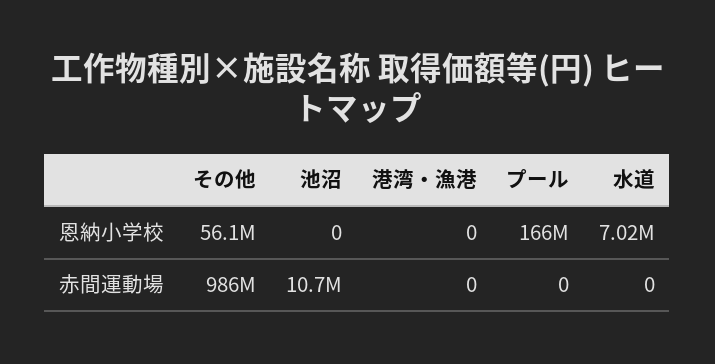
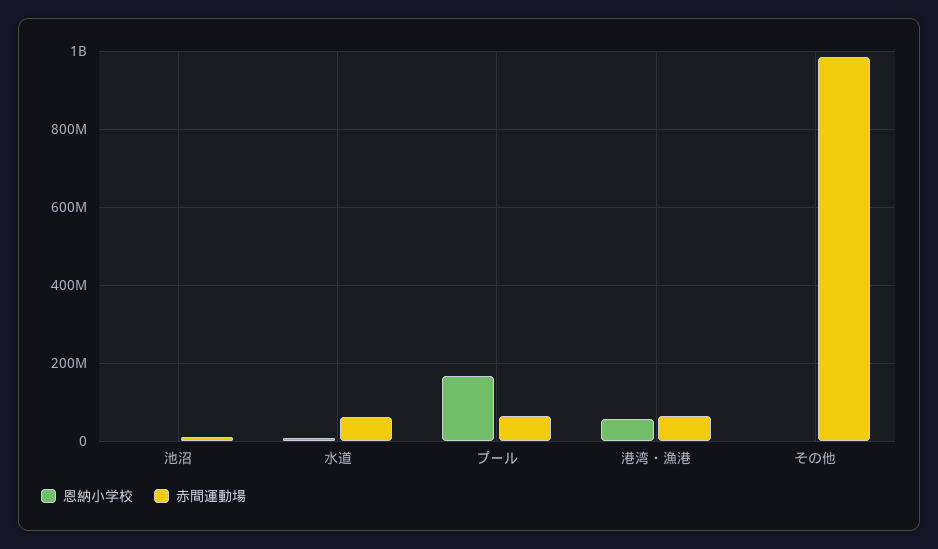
恩納小学校, その他: 56100000 -> 0
恩納小学校, 港湾・漁港: 0 -> 60000000
赤間運動場, 港湾・漁港: 0 -> 60000000
赤間運動場, プール: 0 -> 60000000
赤間運動場, 水道: 0 -> 60000000

